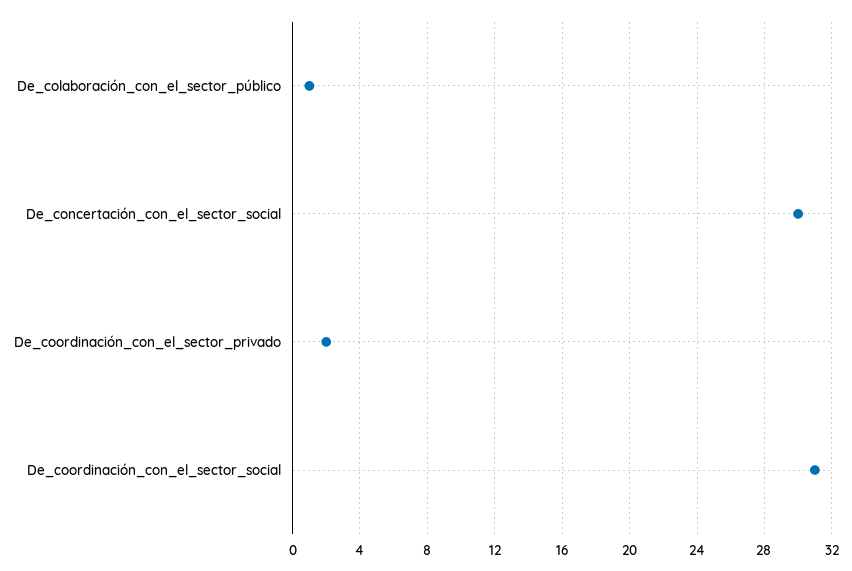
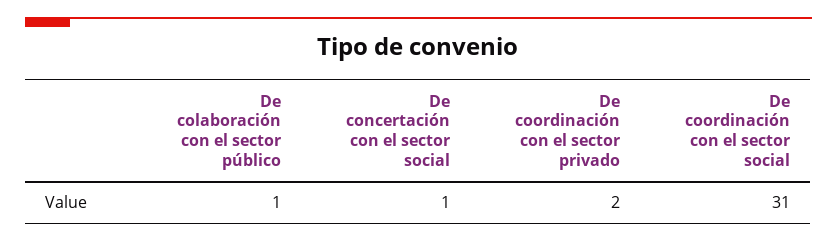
De_concertación_con_el_sector_social: 30 -> 1

